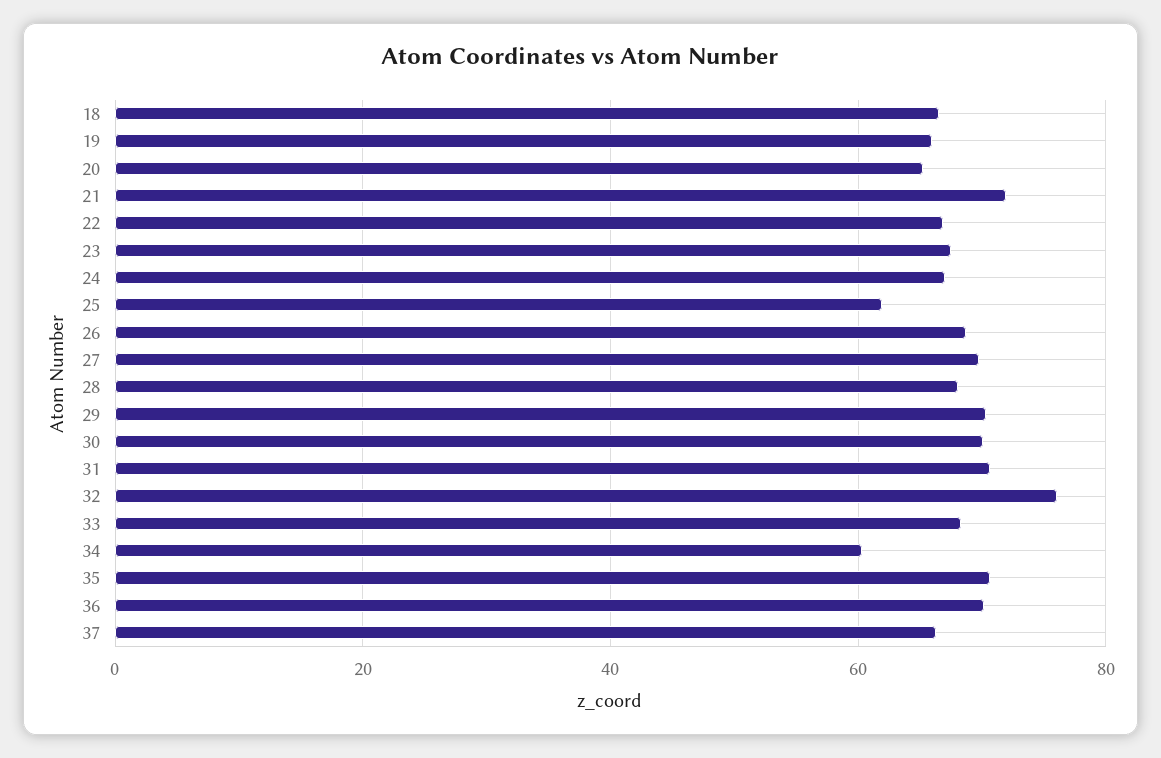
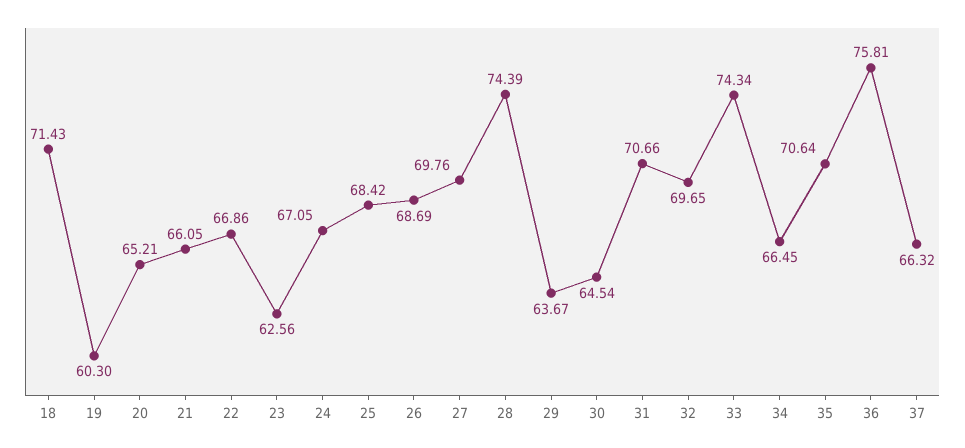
18: 66 -> 71.43
19: 66 -> 60.3
21: 72 -> 66.05
23: 68 -> 62.56
25: 62 -> 68.42
28: 68 -> 74.39
29: 70 -> 63.67
30: 70 -> 64.54
32: 76 -> 69.65
33: 68 -> 74.34
34: 60 -> 66.45
36: 70 -> 75.81

